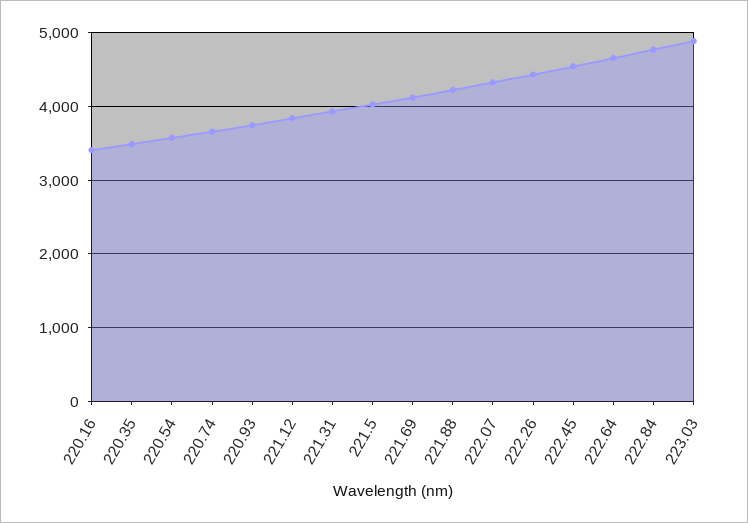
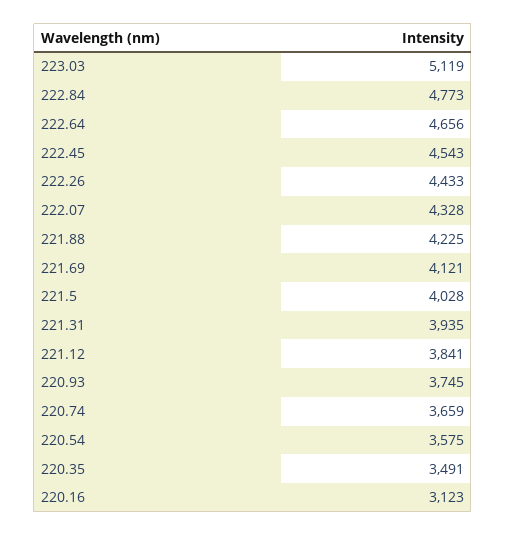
220.16: 3400 -> 3123
223.03: 4900 -> 5119

